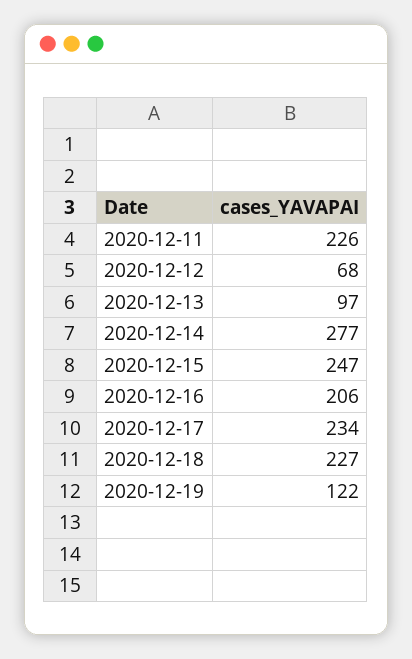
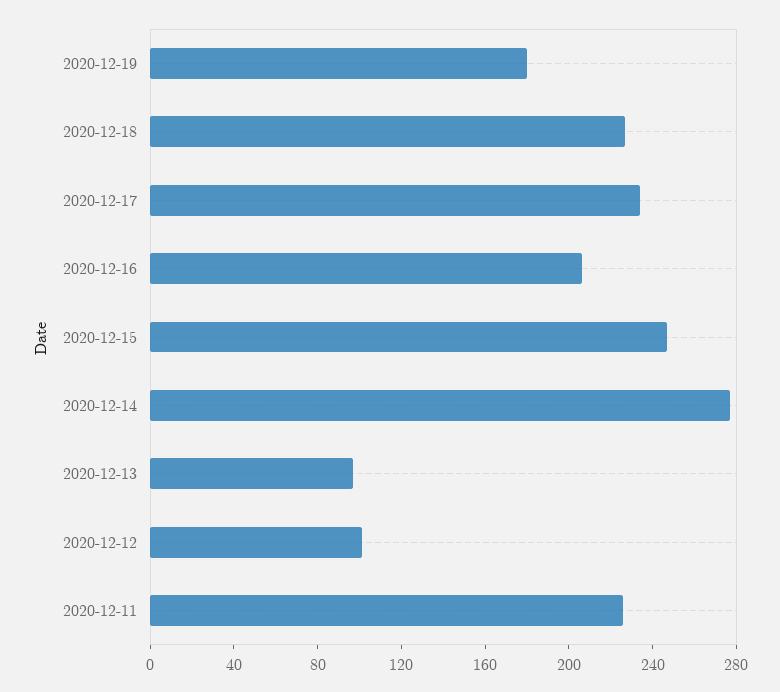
2020-12-12: 68 -> 100
2020-12-19: 122 -> 180

